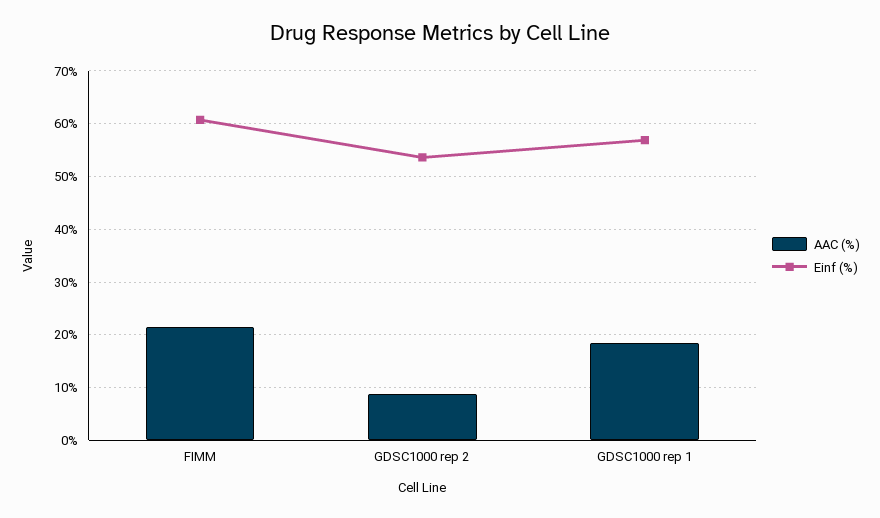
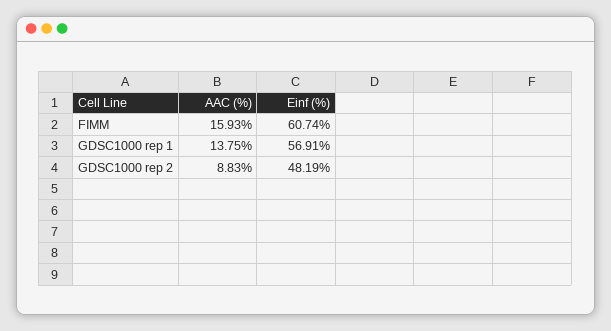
AAC (%), FIMM: 22 -> 15.93
Einf (%), GDSC1000 rep 2: 54 -> 48.19
AAC (%), GDSC1000 rep 1: 18 -> 13.75

